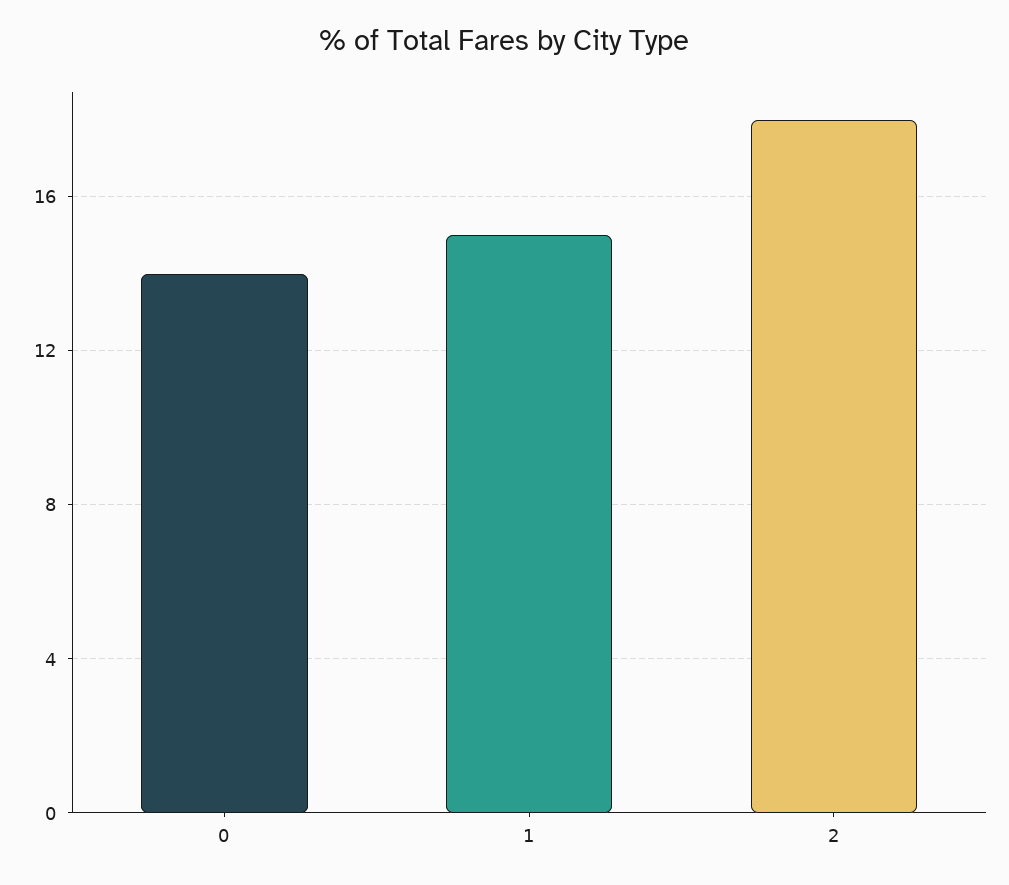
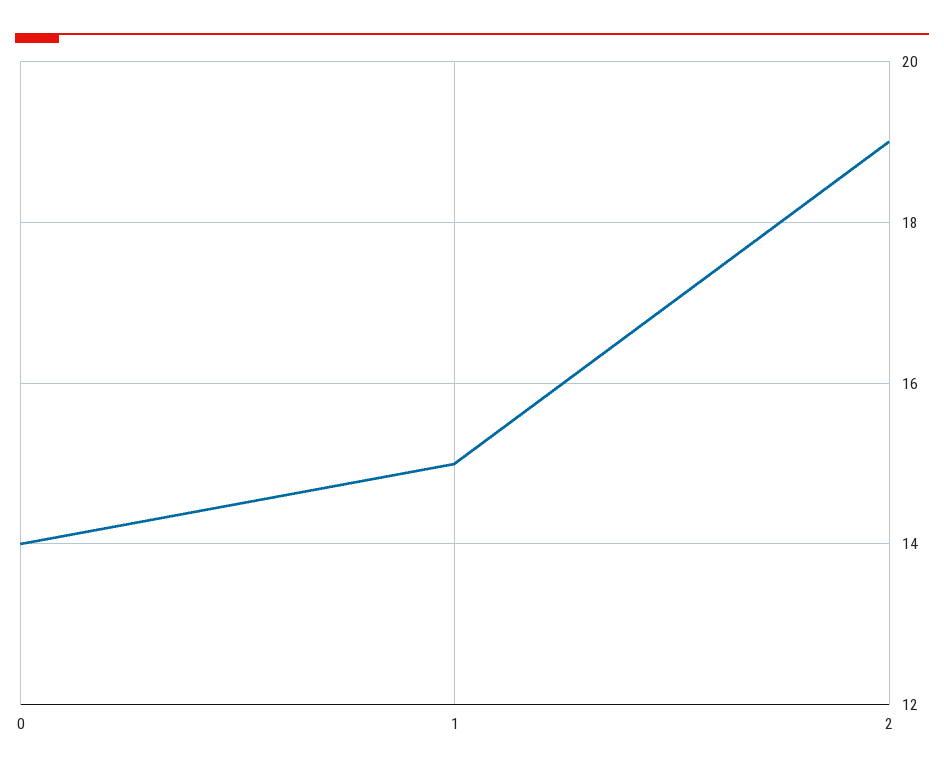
2: 18 -> 19

